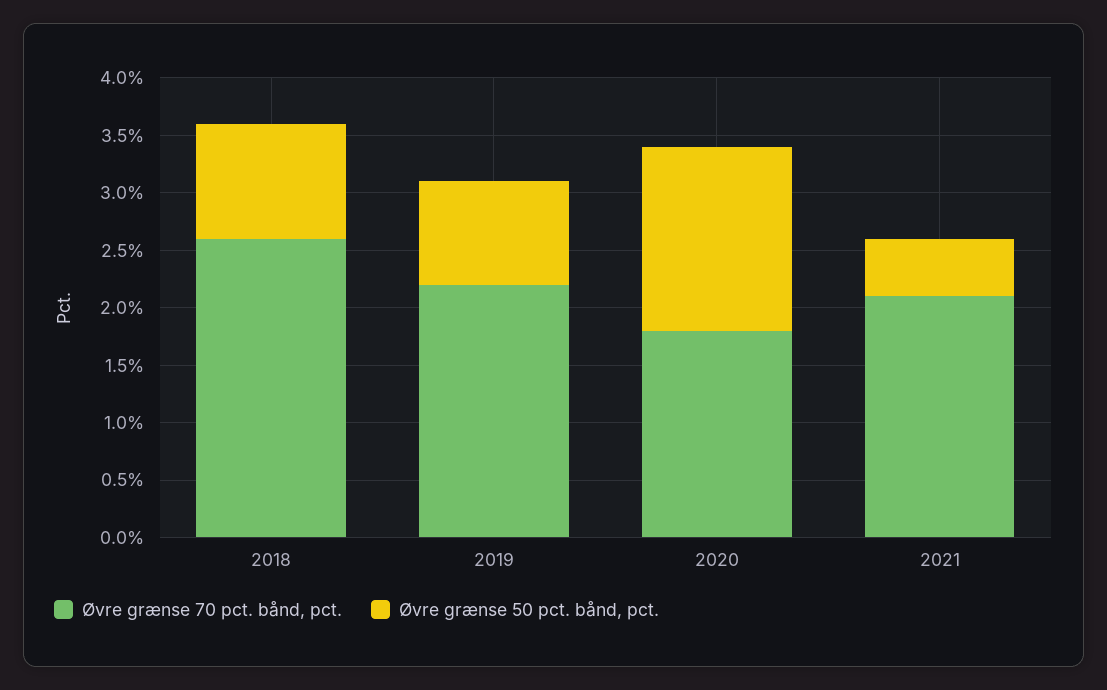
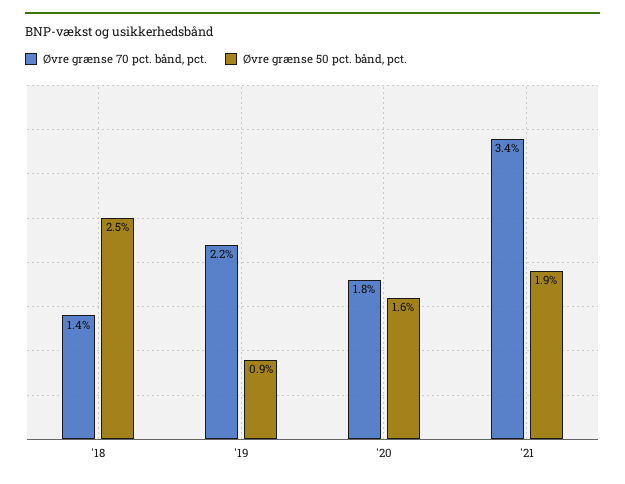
Øvre grænse 70 pct. bånd, pct., 2018: 2.6 -> 1.4
Øvre grænse 50 pct. bånd, pct., 2018: 1 -> 2.5
Øvre grænse 70 pct. bånd, pct., 2021: 2.1 -> 3.4
Øvre grænse 50 pct. bånd, pct., 2021: 0.5 -> 1.9

